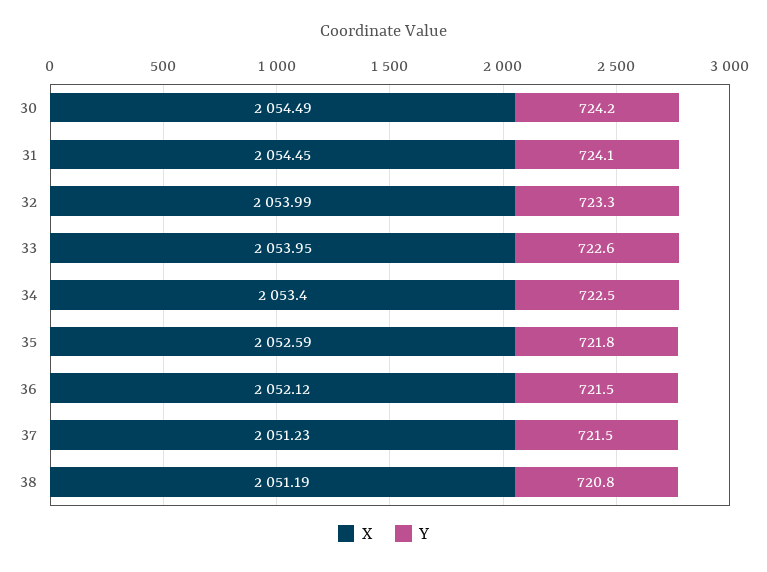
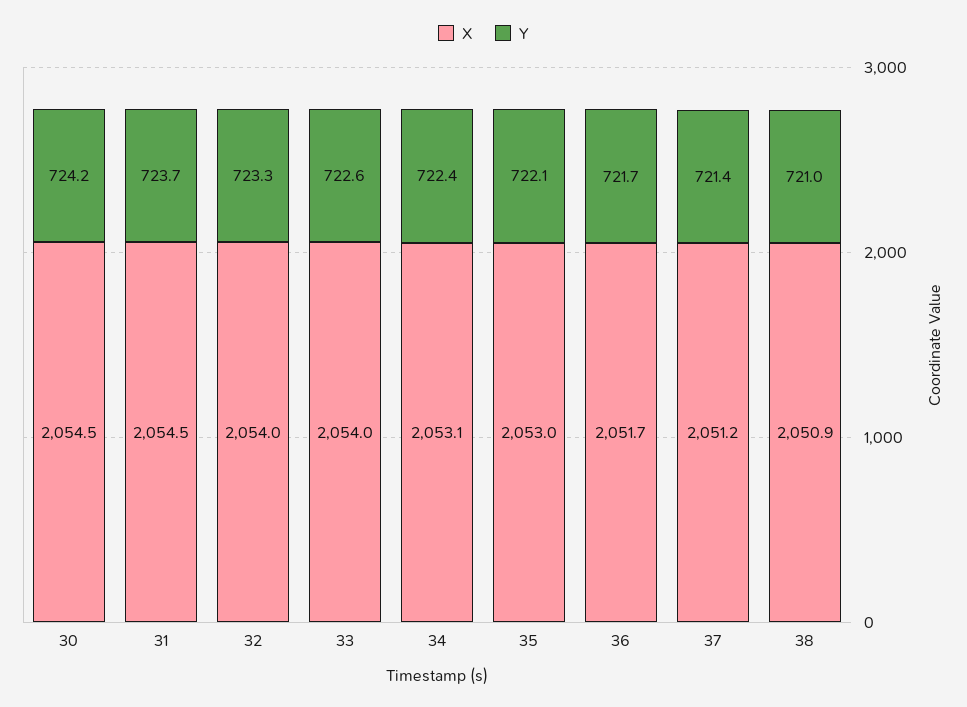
Y, 31: 724.1 -> 723.7
X, 34: 2053.4 -> 2053.1
Y, 34: 722.5 -> 722.4
X, 35: 2052.59 -> 2053
Y, 35: 721.8 -> 722.1
X, 36: 2052.12 -> 2051.7
Y, 36: 721.5 -> 721.7
Y, 37: 721.5 -> 721.4
X, 38: 2051.19 -> 2050.9
Y, 38: 720.8 -> 721

